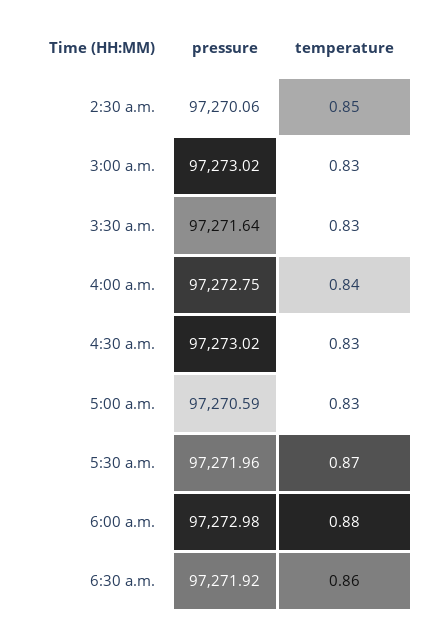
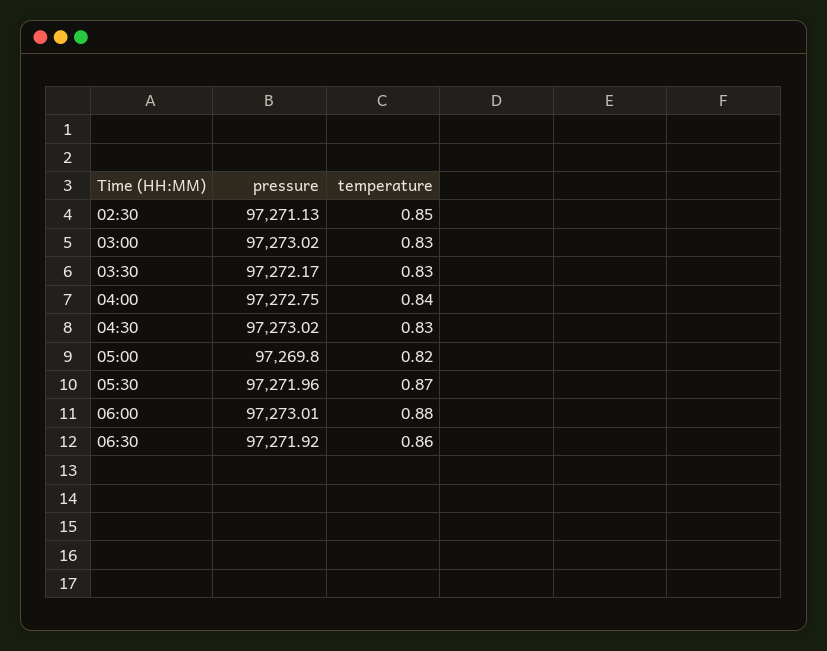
pressure, 2:30 a.m.: 97270.06 -> 97271.13
pressure, 3:30 a.m.: 97271.64 -> 97272.17
pressure, 5:00 a.m.: 97270.59 -> 97269.8
temperature, 5:00 a.m.: 0.83 -> 0.82
pressure, 6:00 a.m.: 97272.98 -> 97273.01

